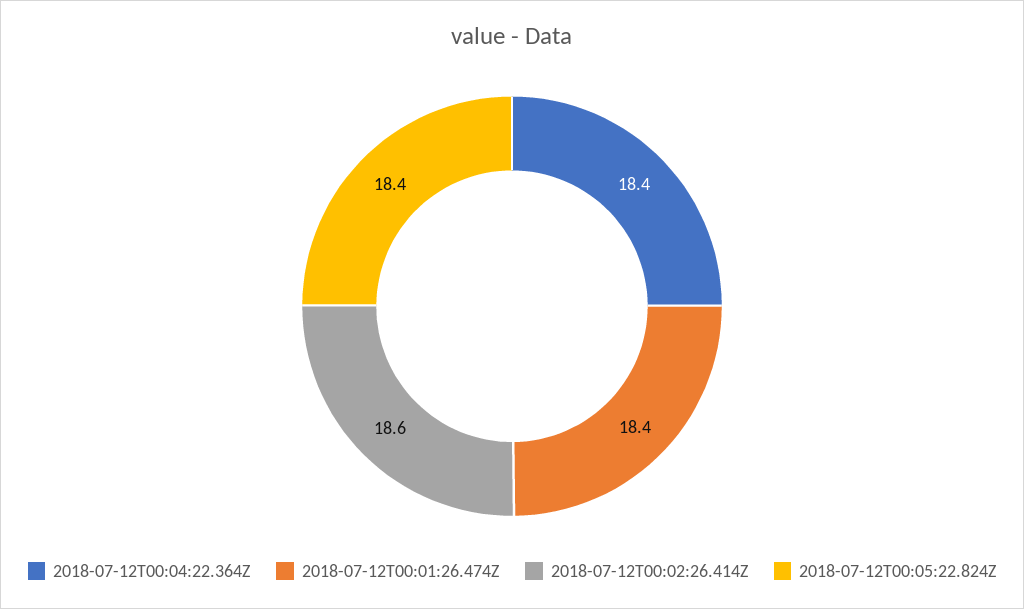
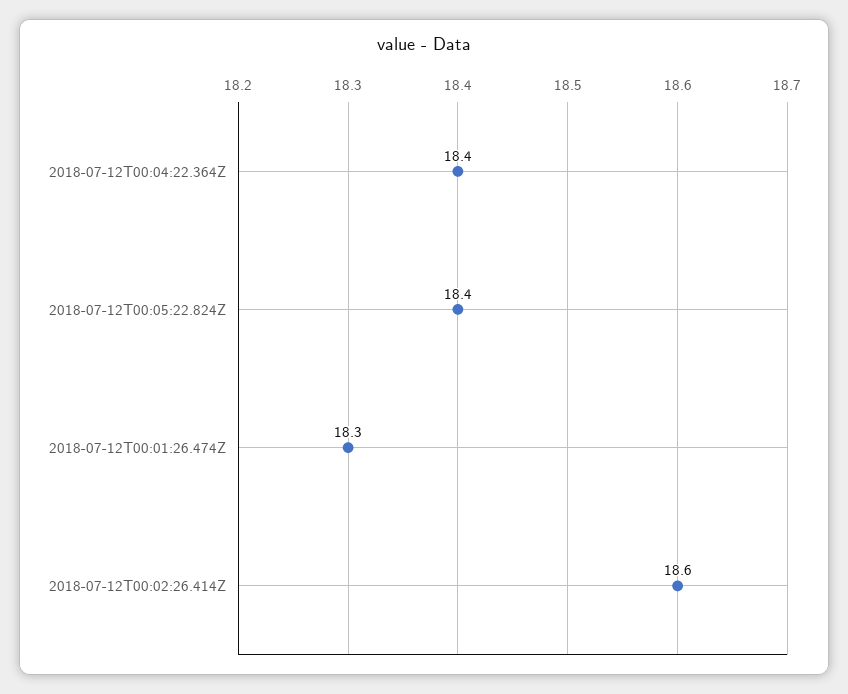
2018-07-12T00:01:26.474Z: 18.4 -> 18.3

